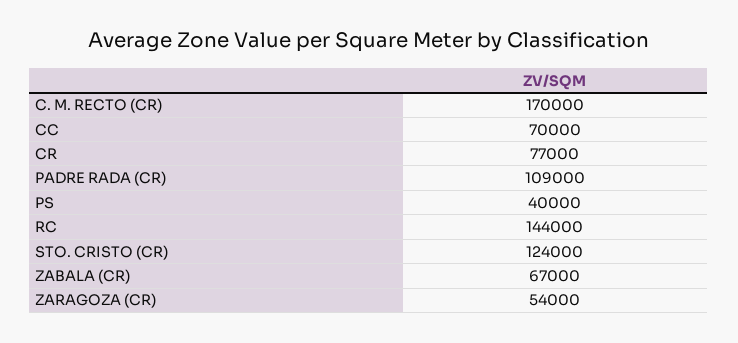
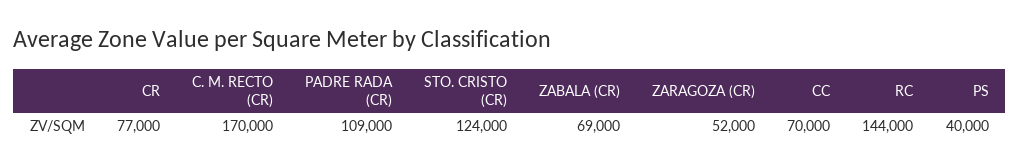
ZABALA (CR): 67000 -> 69000
ZARAGOZA (CR): 54000 -> 52000

